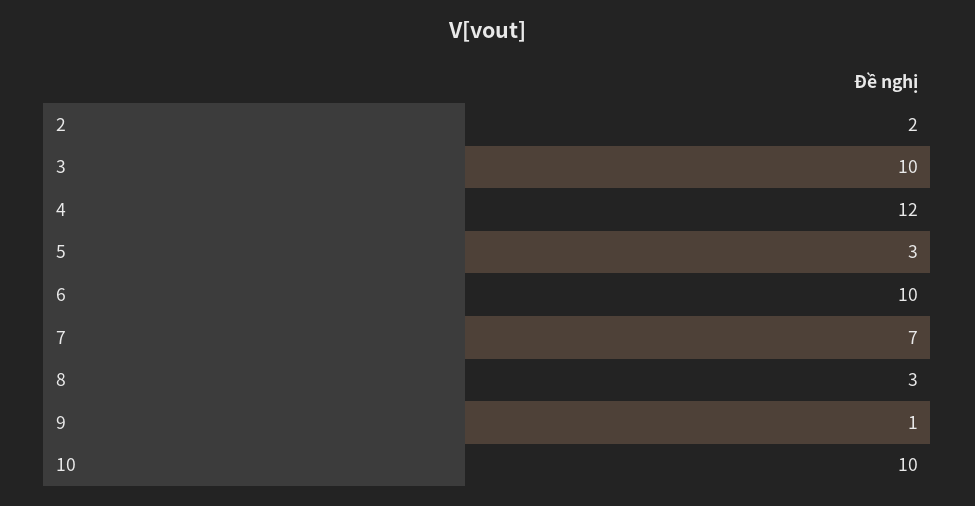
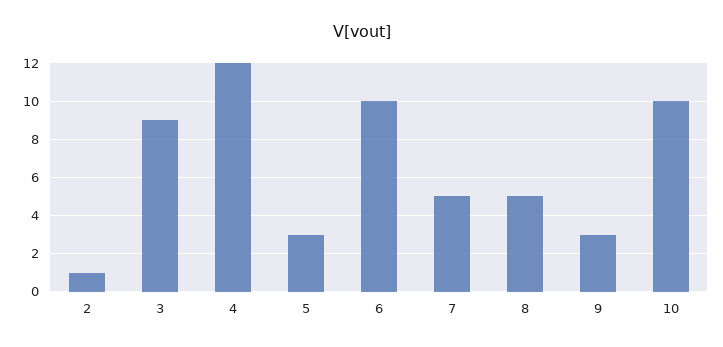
2: 2 -> 1
3: 10 -> 9
7: 7 -> 5
8: 3 -> 5
9: 1 -> 3

